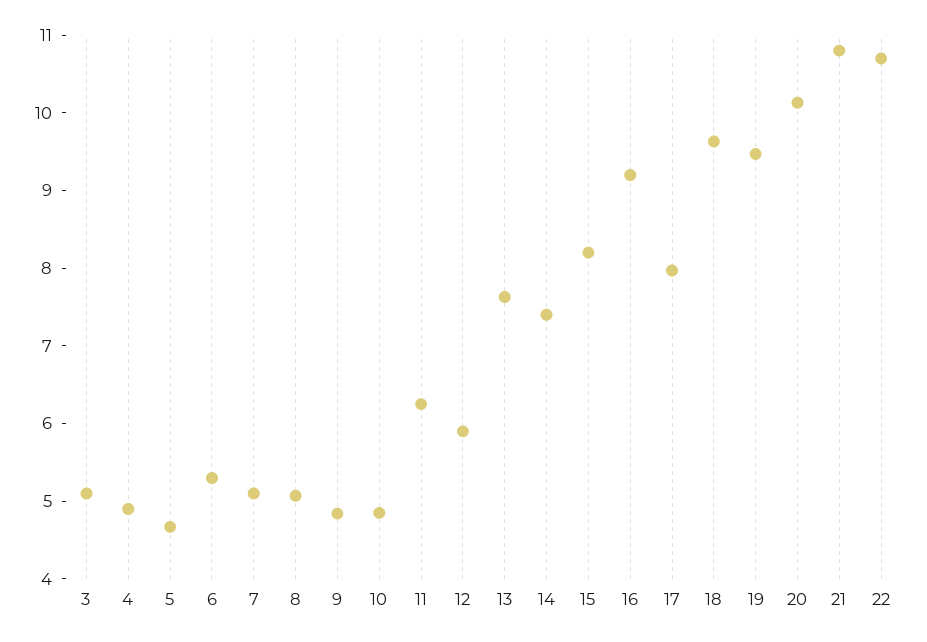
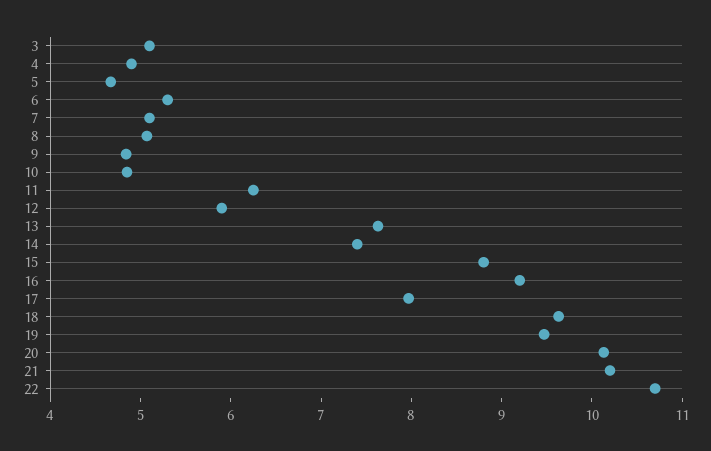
15: 8.2 -> 8.8
21: 10.8 -> 10.2

